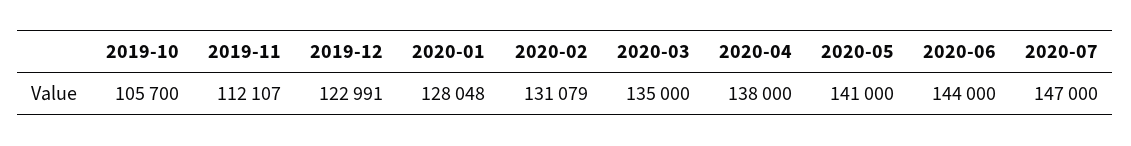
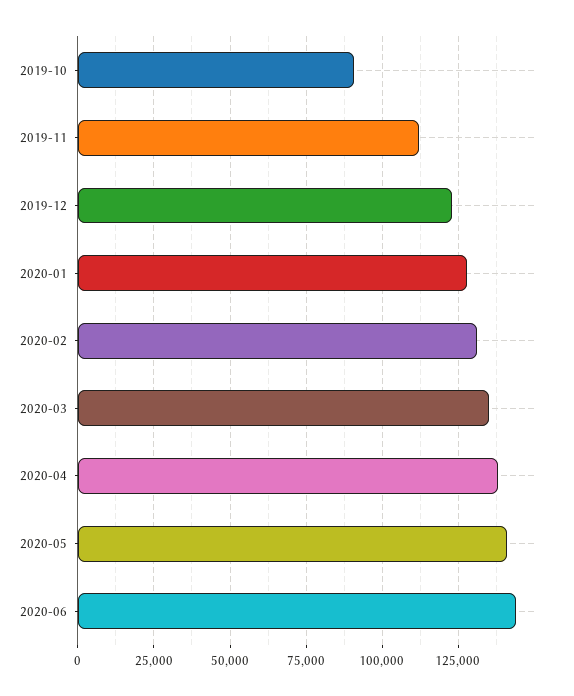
2019-10: 105700 -> 90000
2020-07: 147000 -> none

